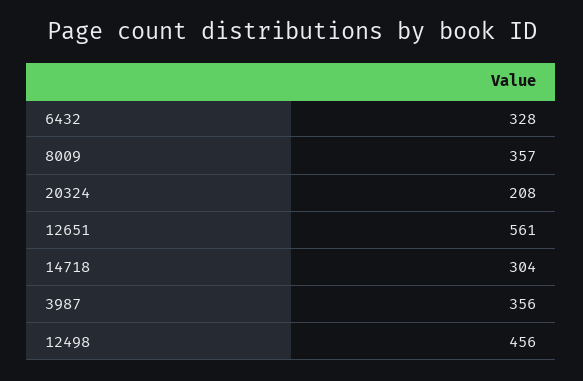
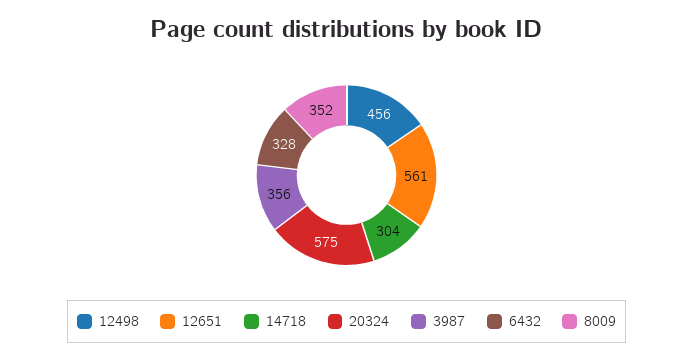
8009: 357 -> 352
20324: 208 -> 575

